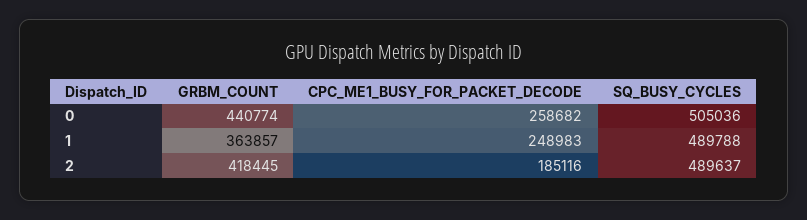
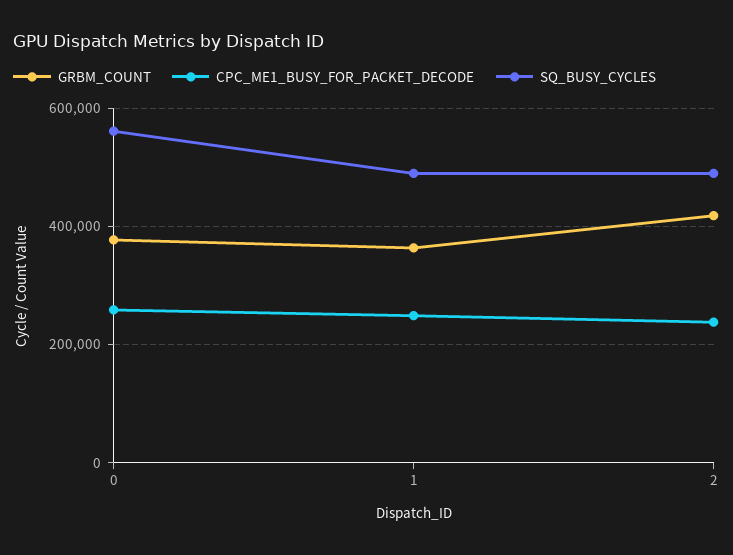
GRBM_COUNT, 0: 440774 -> 380000
SQ_BUSY_CYCLES, 0: 505036 -> 560000
CPC_ME1_BUSY_FOR_PACKET_DECODE, 2: 185116 -> 240000

